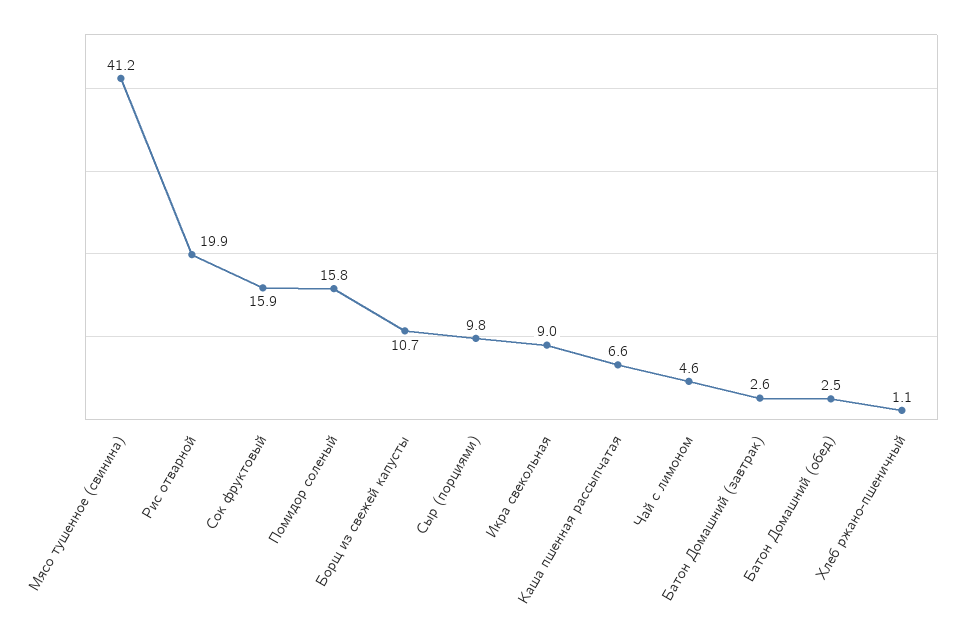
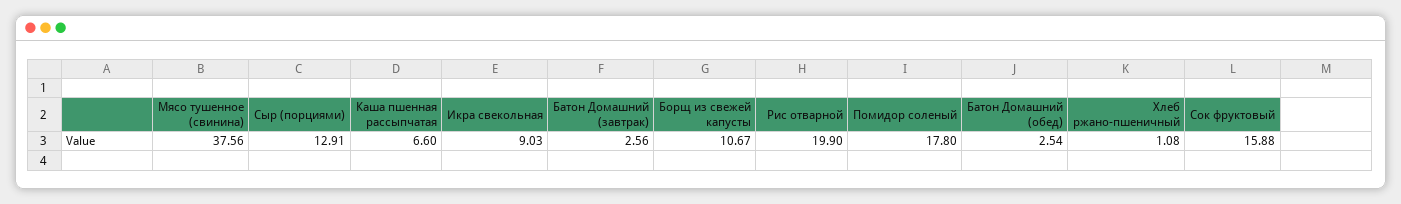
Мясо тушенное (свинина): 41.2 -> 37.56
Помидор соленый: 15.8 -> 17.8
Сыр (порциями): 9.8 -> 12.91
Чай с лимоном: 4.6 -> none

